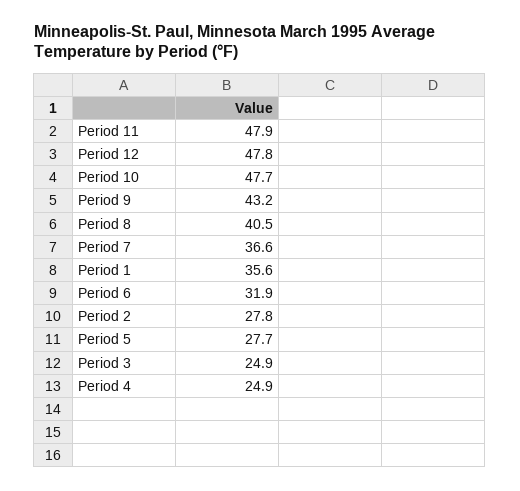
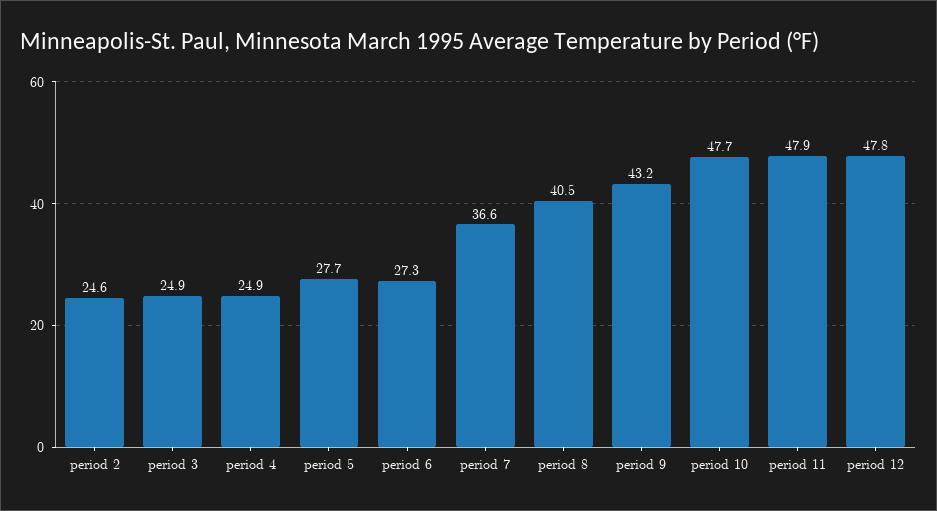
Period 1: 35.6 -> none
Period 6: 31.9 -> 27.3
Period 2: 27.8 -> 24.6

